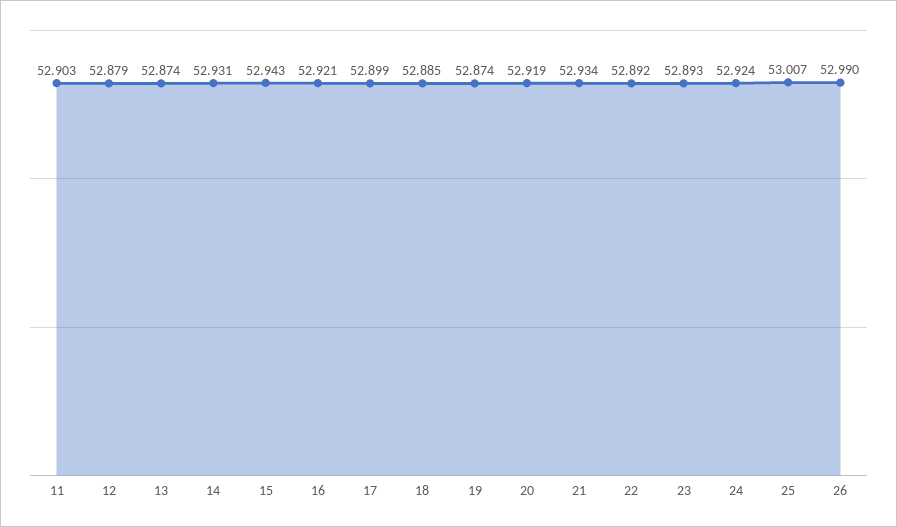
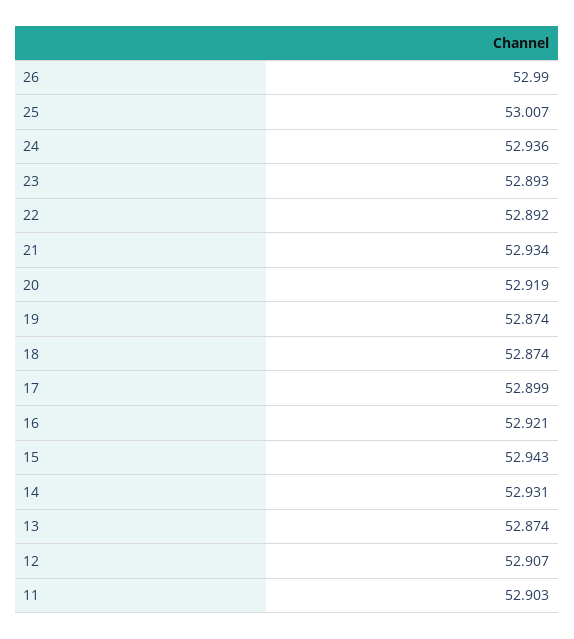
12: 52.879 -> 52.907
18: 52.885 -> 52.874
24: 52.924 -> 52.936

